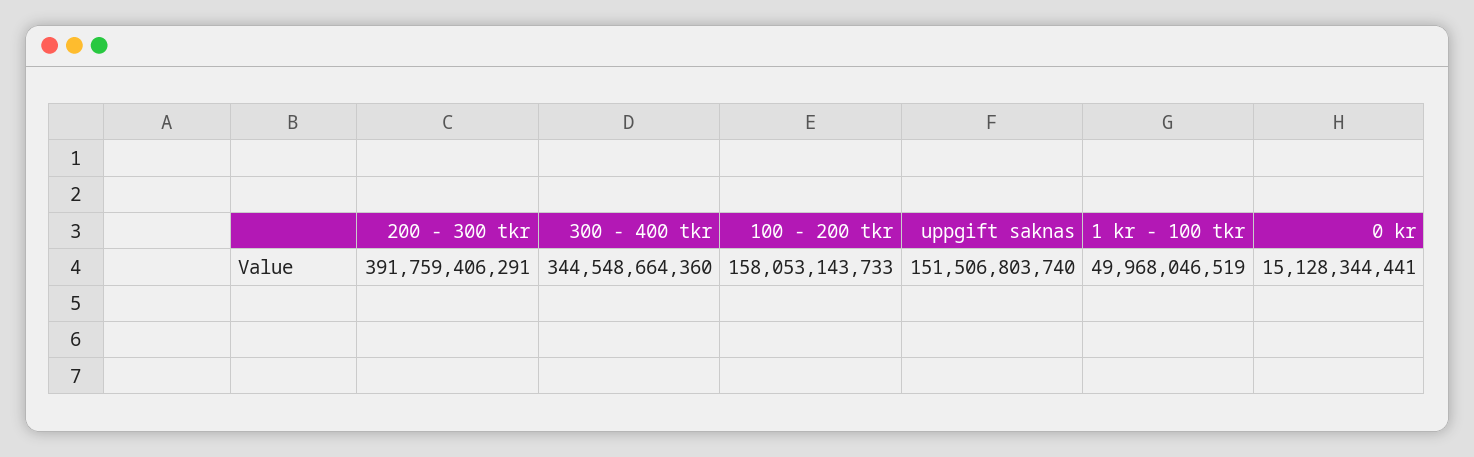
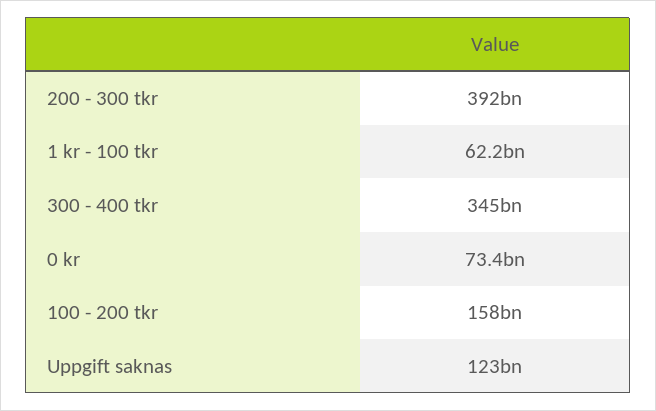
uppgift saknas: 151506803740 -> 123000000000
1 kr - 100 tkr: 49968046519 -> 62200000000
0 kr: 15128344441 -> 73400000000

